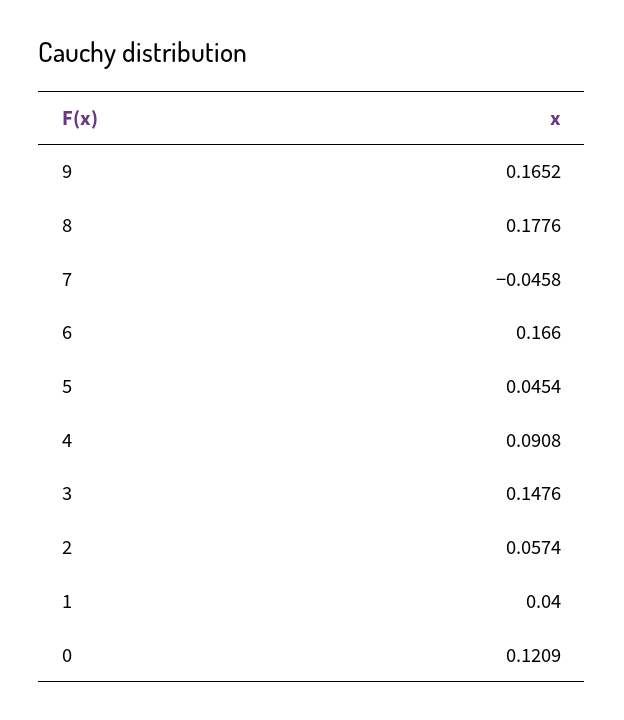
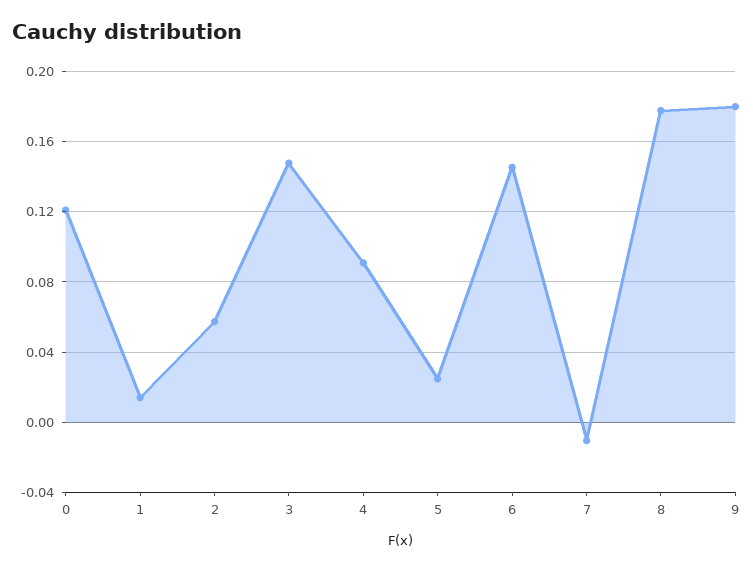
9: 0.1652 -> 0.18
7: -0.0458 -> -0.01
6: 0.166 -> 0.145
5: 0.0454 -> 0.025
1: 0.04 -> 0.015

